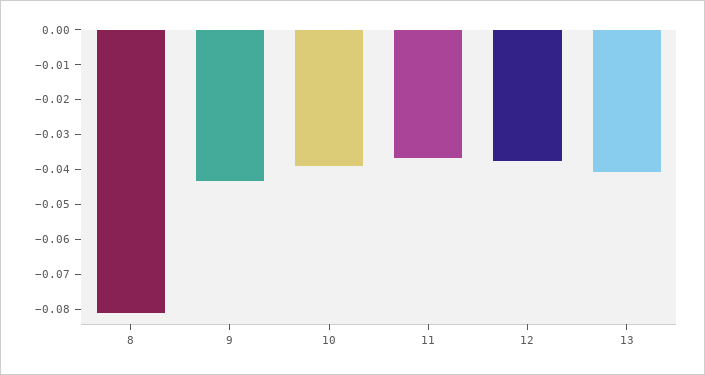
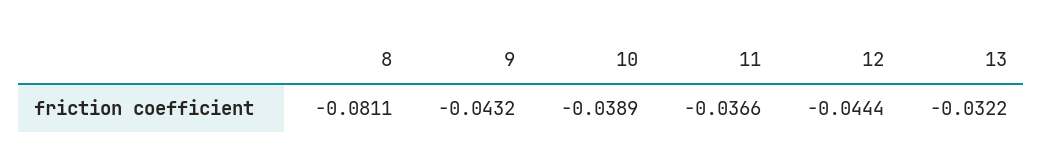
12: -0.0375 -> -0.0444
13: -0.04 -> -0.0322

